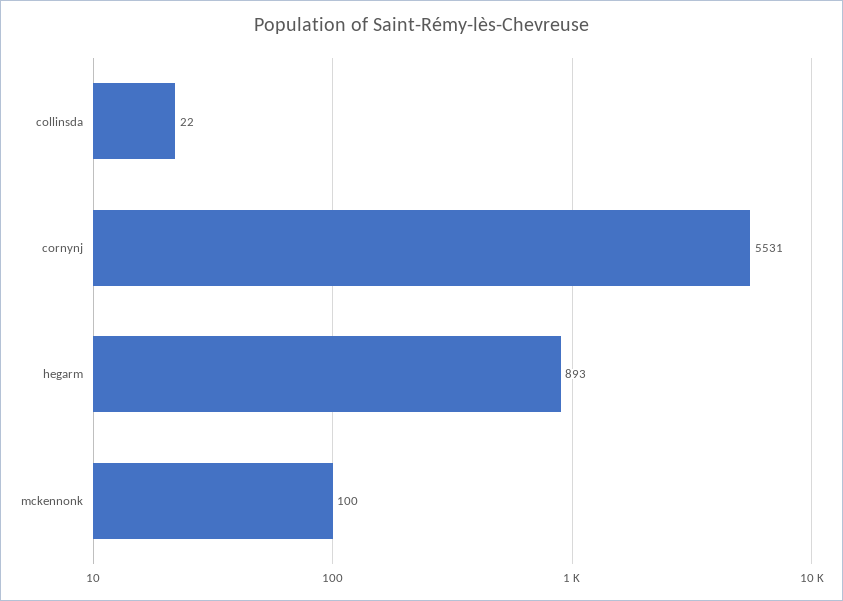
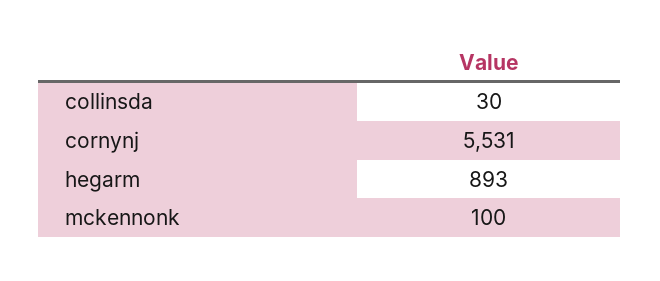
collinsda: 22 -> 30

